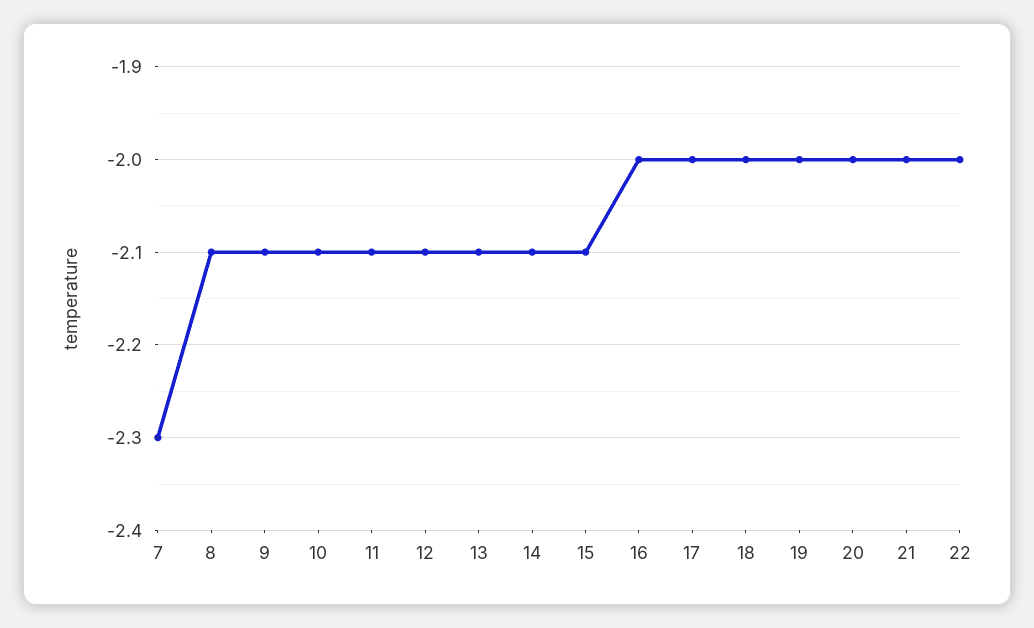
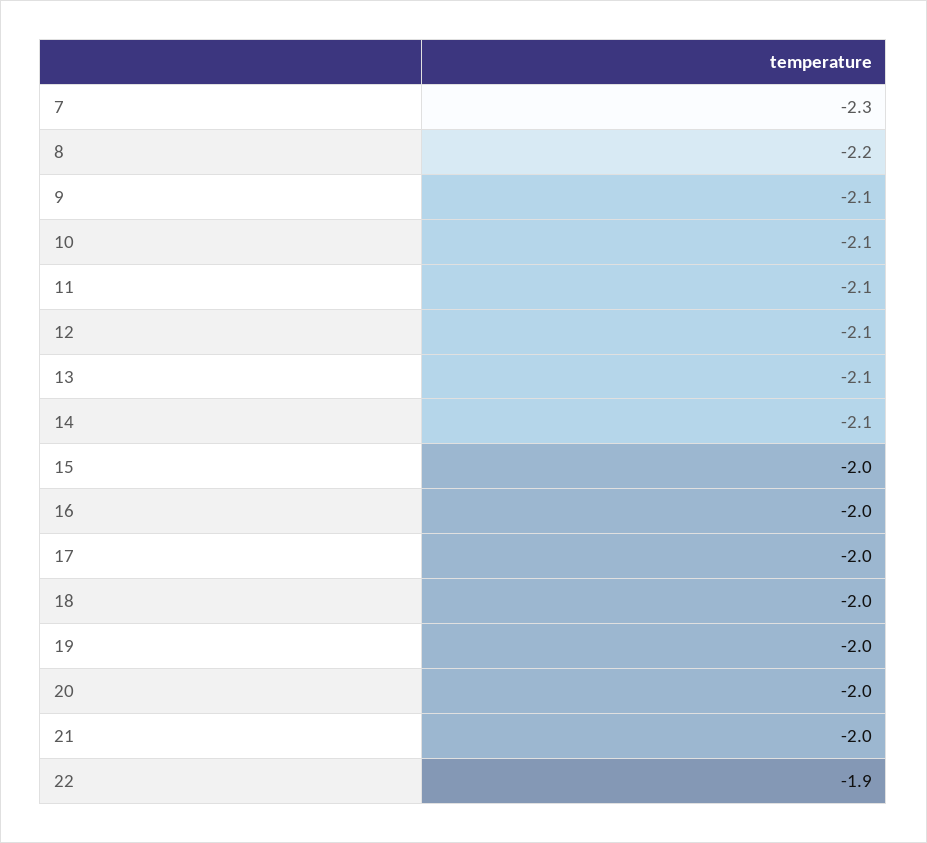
8: -2.1 -> -2.2
15: -2.1 -> -2
22: -2 -> -1.9

